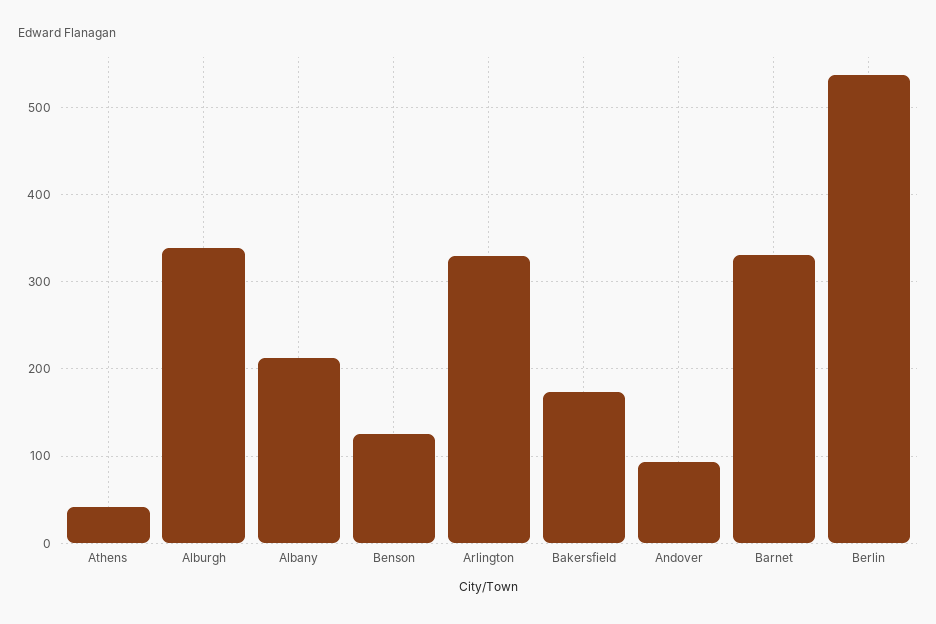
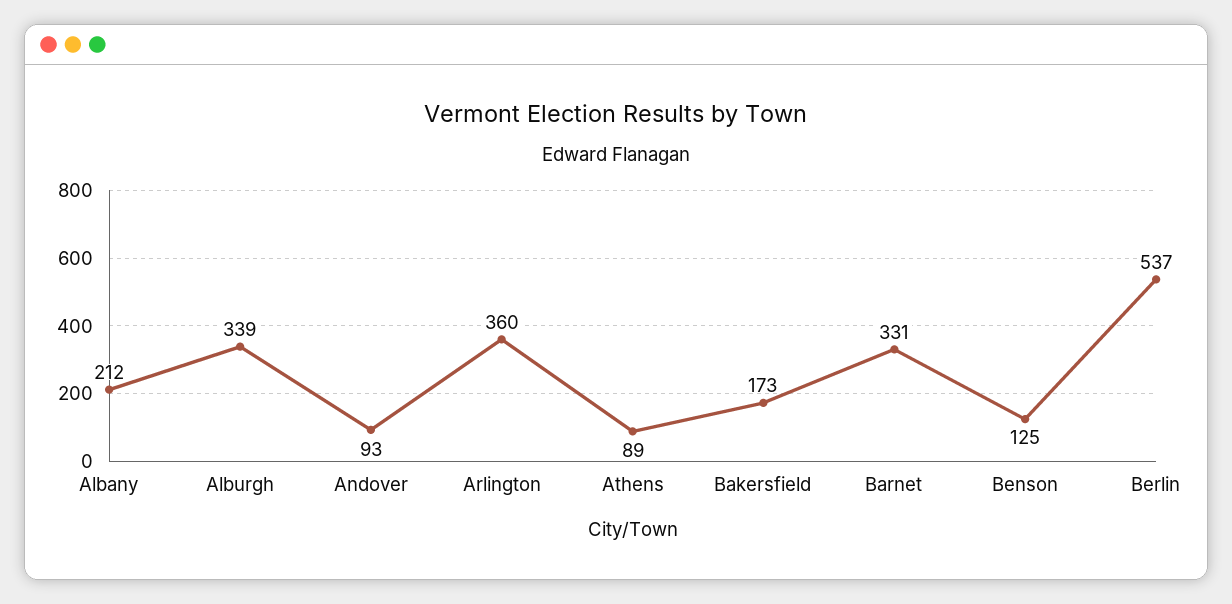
Athens: 40 -> 89
Arlington: 330 -> 360

